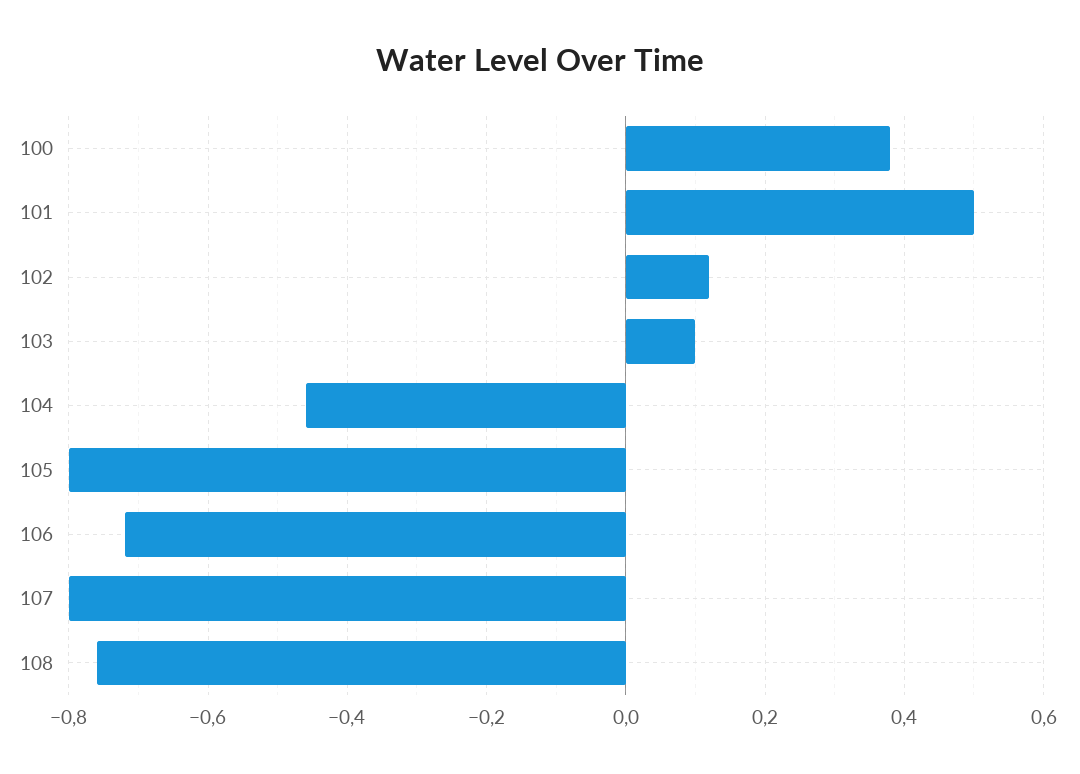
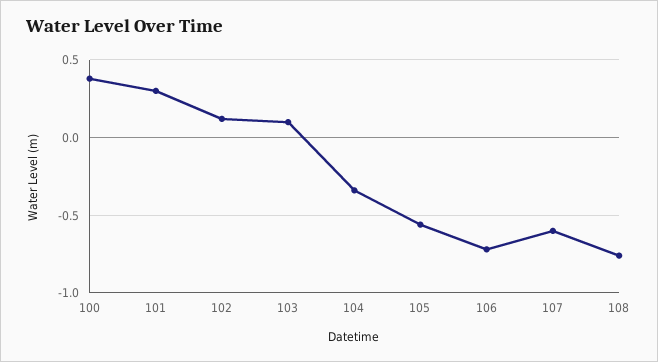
101: 0.5 -> 0.3
104: -0.45 -> -0.35
105: -0.8 -> -0.55
107: -0.8 -> -0.6

